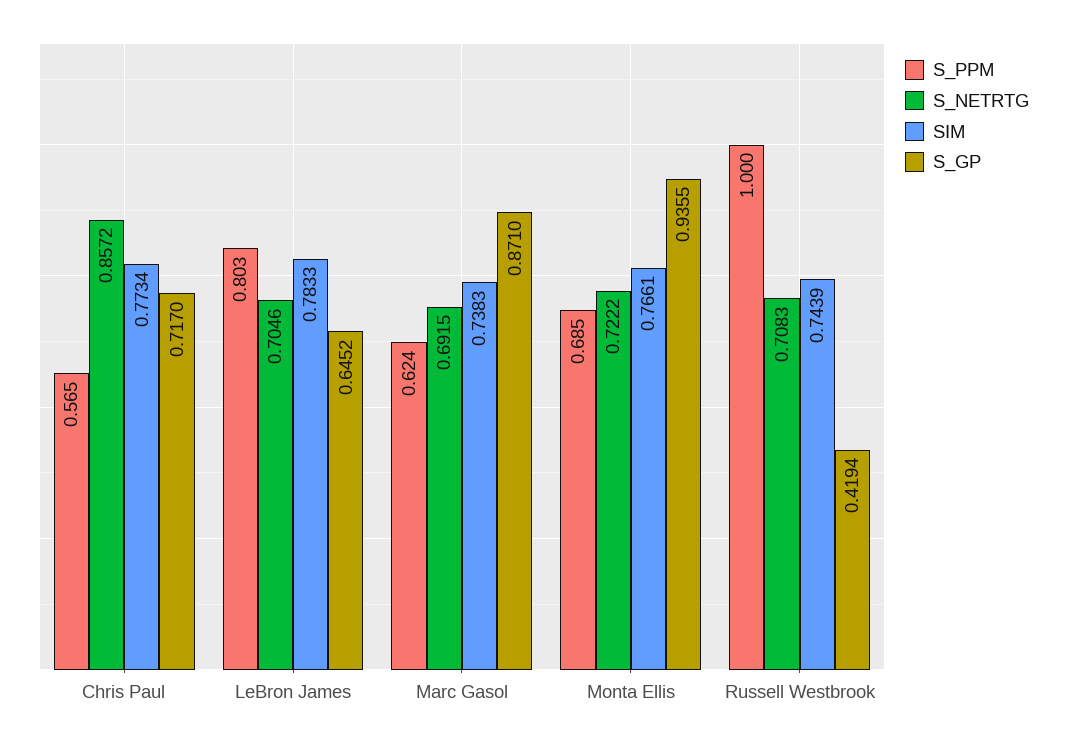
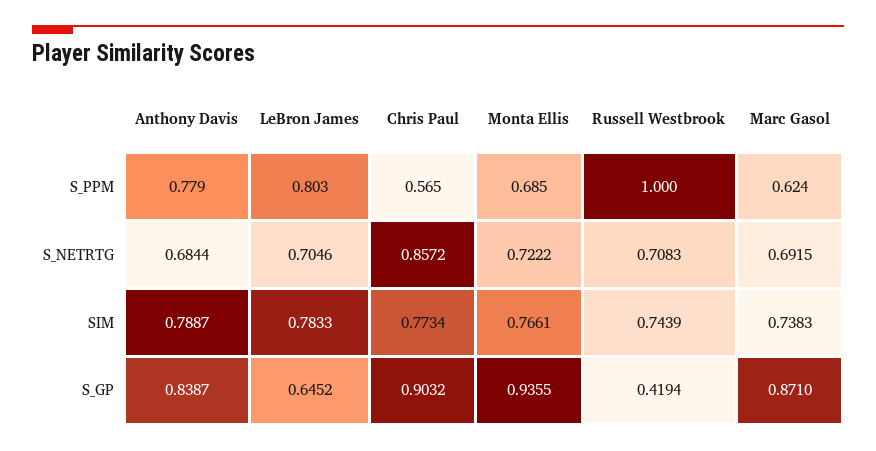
S_GP, Chris Paul: 0.717 -> 0.9032
S_PPM, Anthony Davis: none -> 0.779
S_NETRTG, Anthony Davis: none -> 0.6844
SIM, Anthony Davis: none -> 0.7887
S_GP, Anthony Davis: none -> 0.8387

